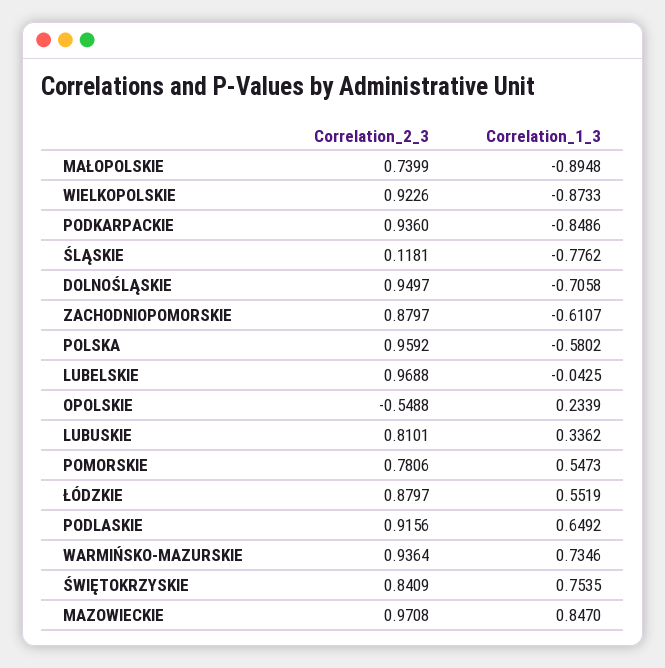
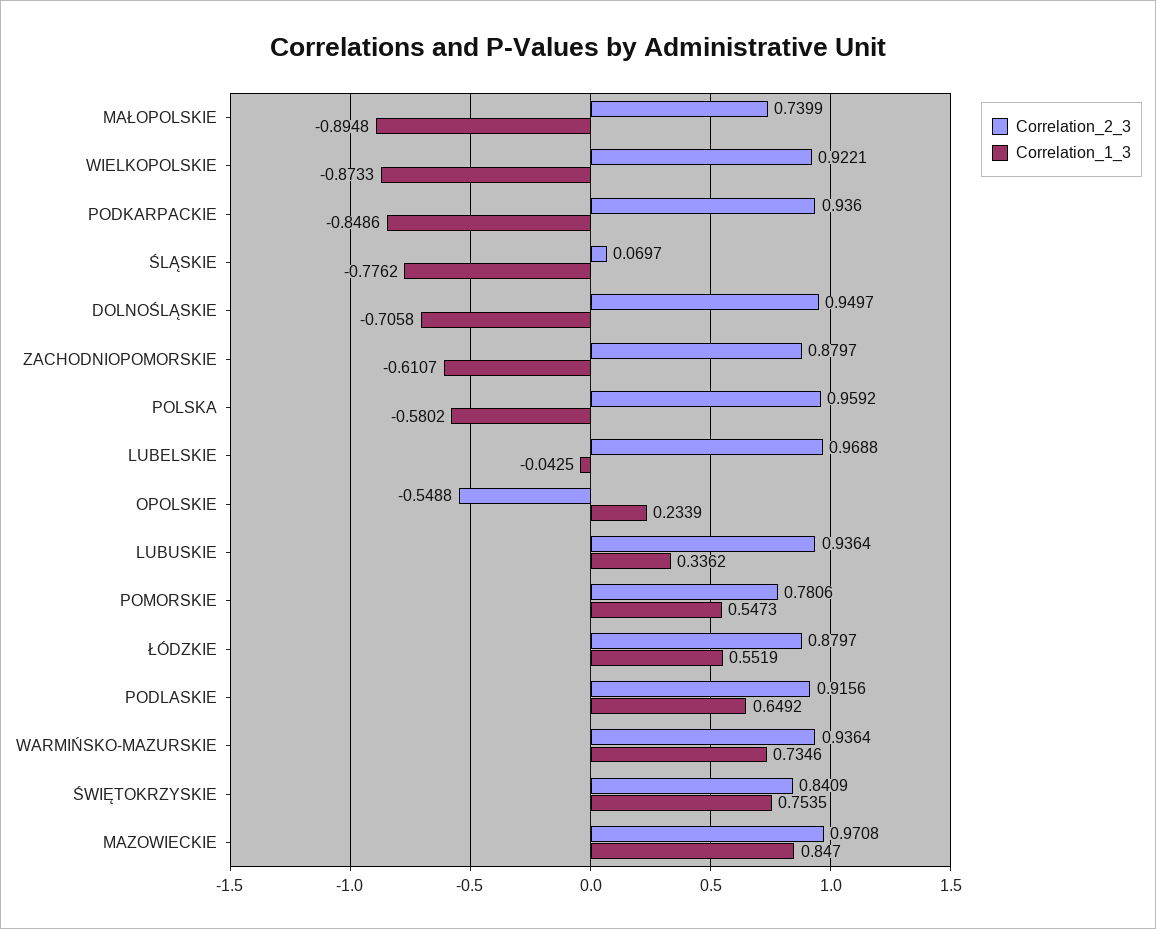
Correlation_2_3, WIELKOPOLSKIE: 0.9226 -> 0.9221
Correlation_2_3, ŚLĄSKIE: 0.1181 -> 0.0697
Correlation_2_3, LUBUSKIE: 0.8101 -> 0.9364

